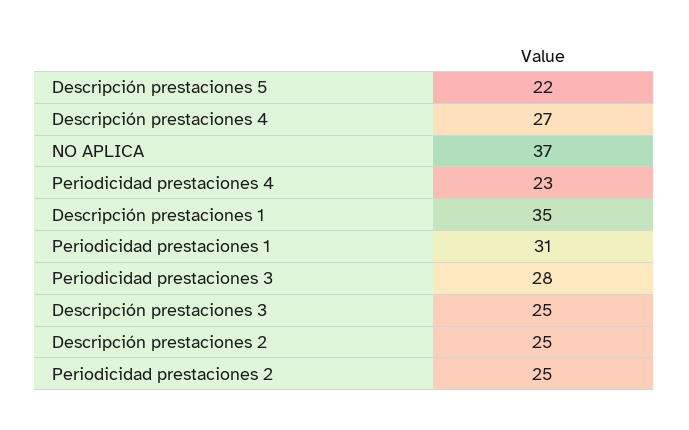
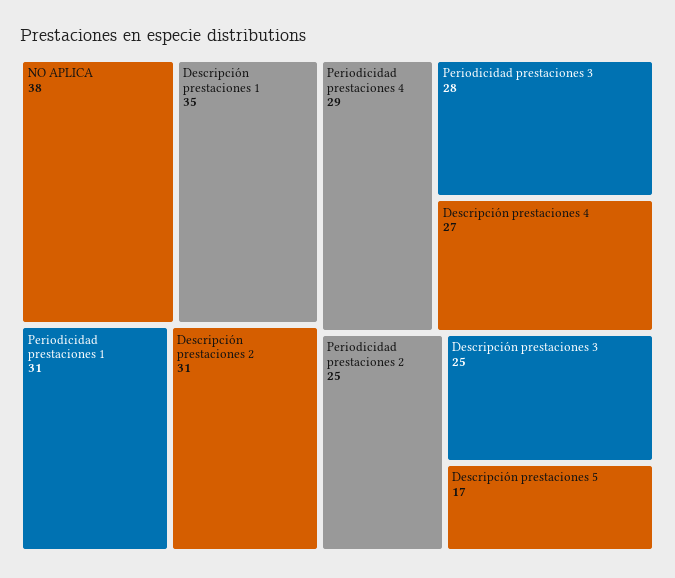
Descripción prestaciones 5: 22 -> 17
NO APLICA: 37 -> 38
Periodicidad prestaciones 4: 23 -> 29
Descripción prestaciones 2: 25 -> 31

